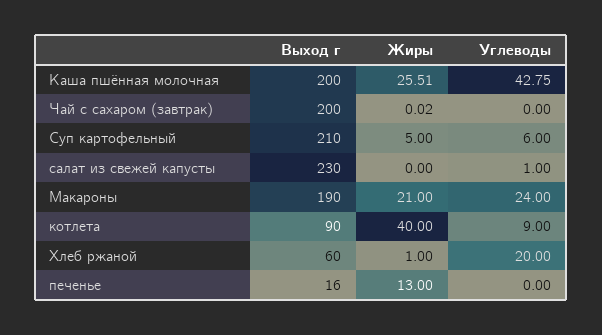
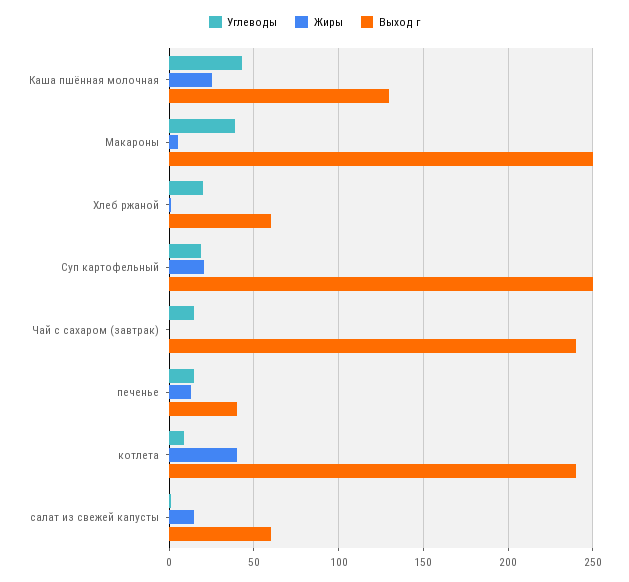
Выход г, Каша пшённая молочная: 200 -> 130
Выход г, Чай с сахаром (завтрак): 200 -> 240
Углеводы, Чай с сахаром (завтрак): 0 -> 15
Выход г, Суп картофельный: 210 -> 250
Жиры, Суп картофельный: 5 -> 20
Углеводы, Суп картофельный: 6 -> 20
Выход г, салат из свежей капусты: 230 -> 60
Жиры, салат из свежей капусты: 0 -> 15
Выход г, Макароны: 190 -> 250
Жиры, Макароны: 21 -> 5
Углеводы, Макароны: 24 -> 40
Выход г, котлета: 90 -> 240
Выход г, печенье: 16 -> 40
Углеводы, печенье: 0 -> 15

